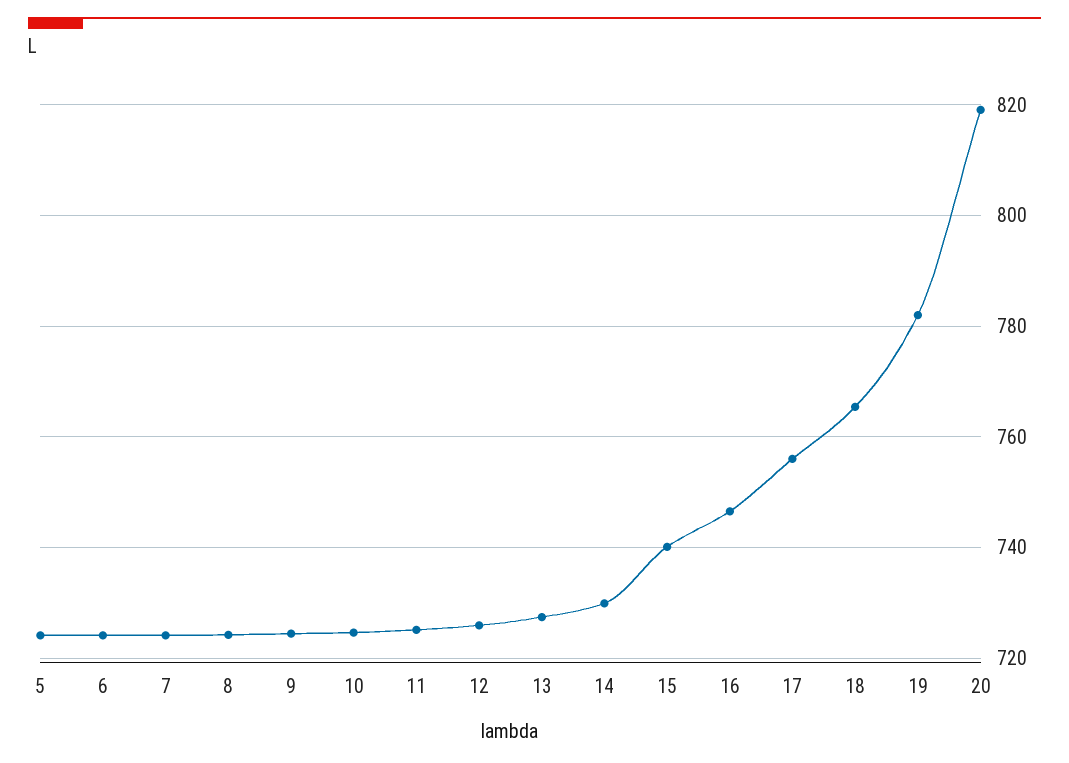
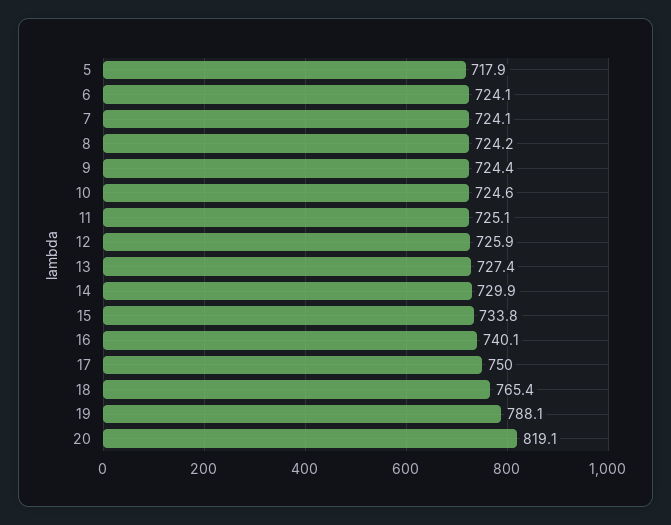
5: 724 -> 717.9
15: 740 -> 733.8
16: 746 -> 740.1
17: 756 -> 750
19: 782 -> 788.1

